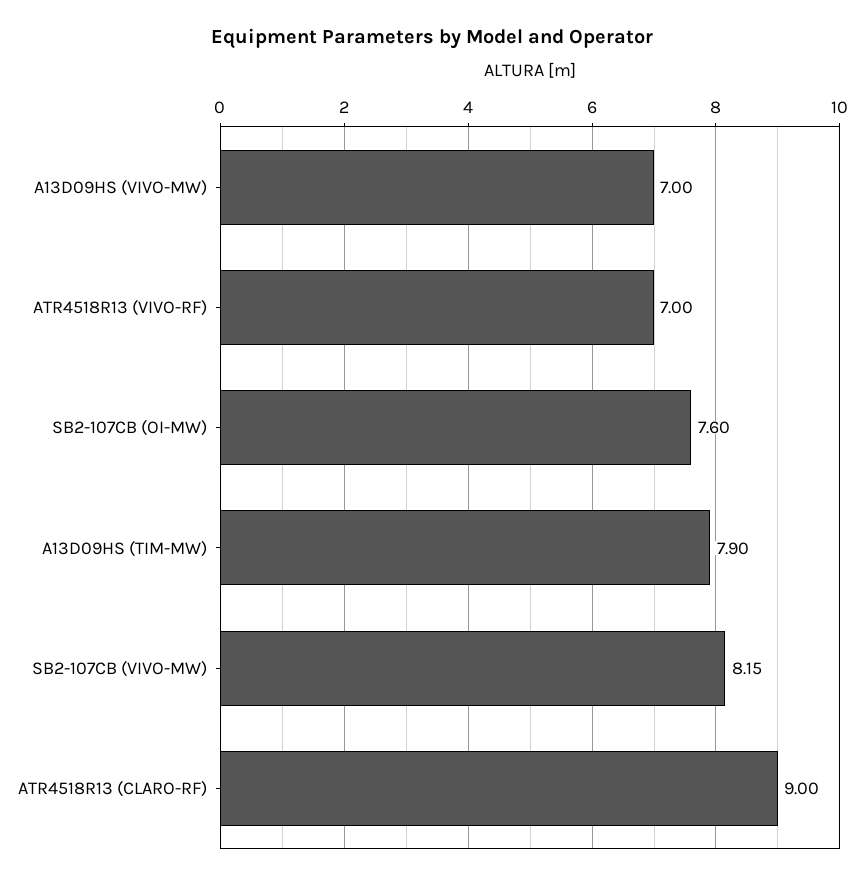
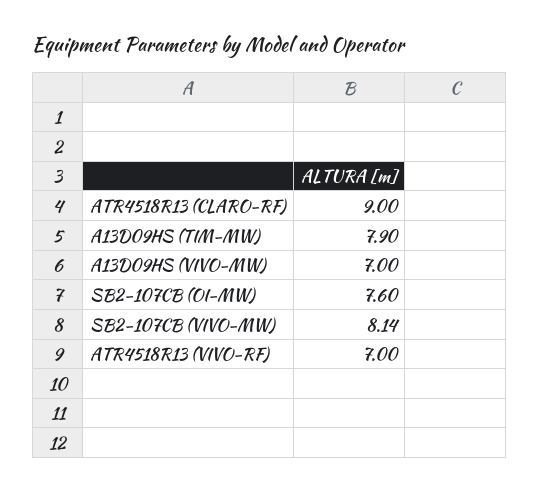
SB2-107CB (VIVO-MW): 8.15 -> 8.14

